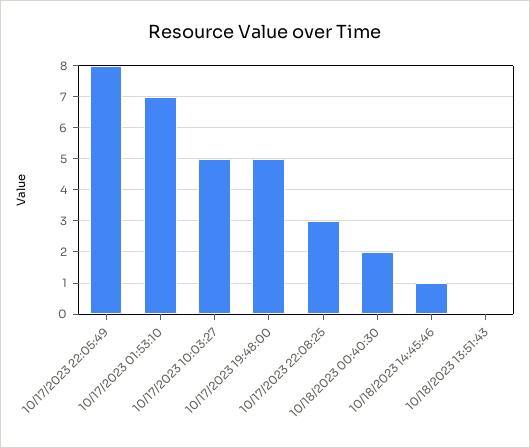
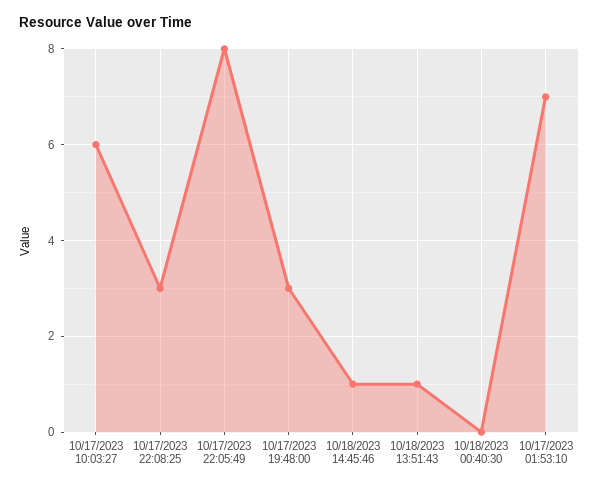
10/17/2023 10:03:27: 5 -> 6
10/17/2023 19:48:00: 5 -> 3
10/18/2023 00:40:30: 2 -> 0
10/18/2023 13:51:43: 0 -> 1

